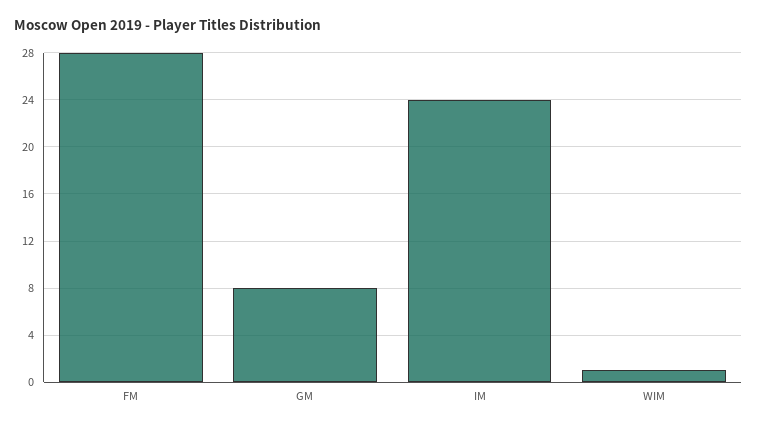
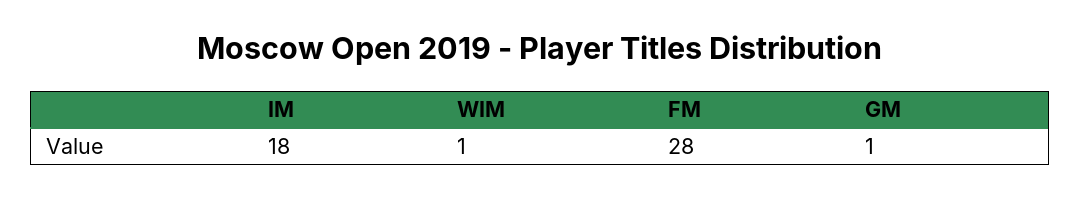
GM: 8 -> 1
IM: 24 -> 18

